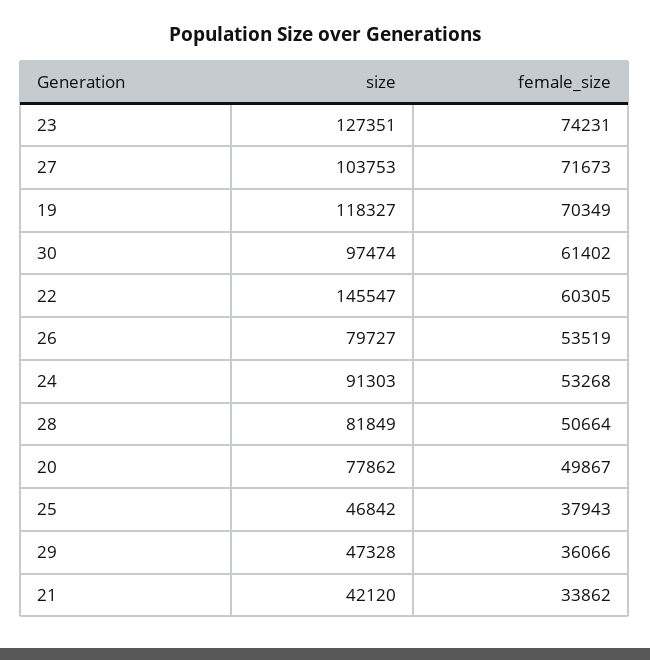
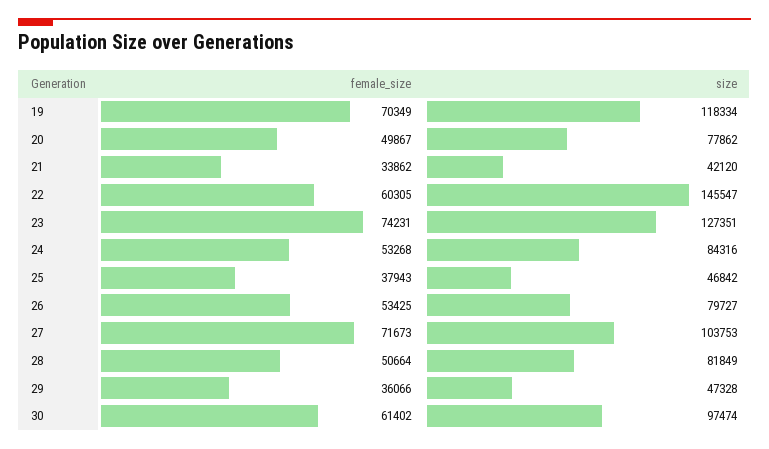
size, 19: 118327 -> 118334
female_size, 26: 53519 -> 53425
size, 24: 91303 -> 84316

